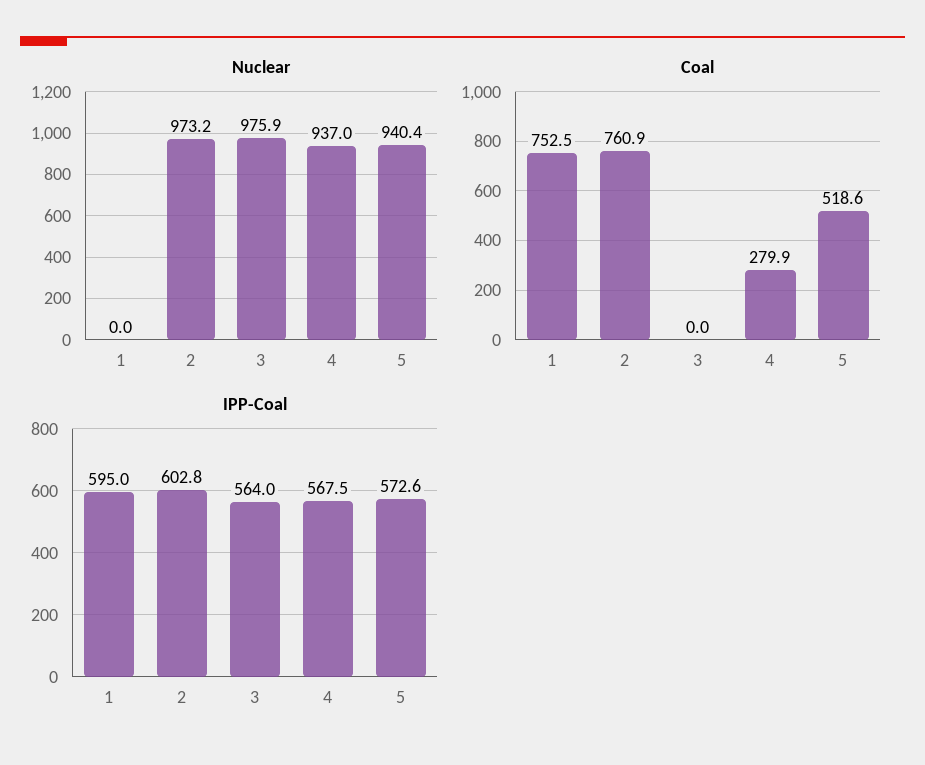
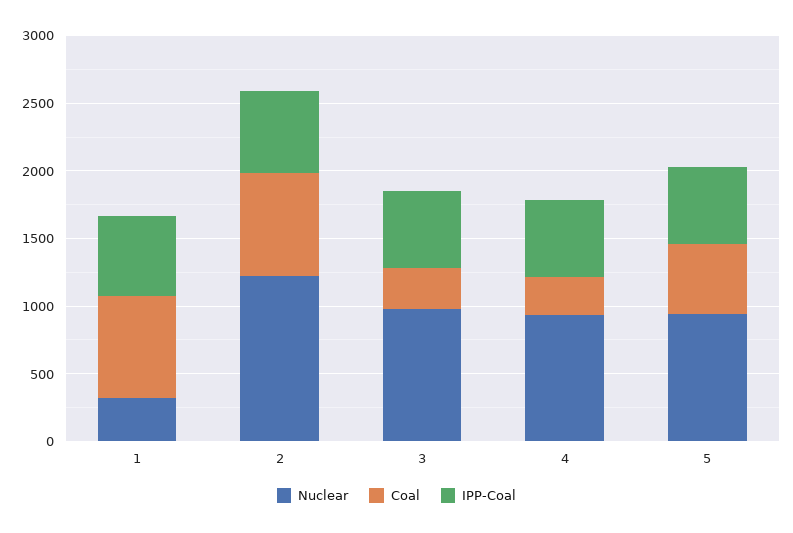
Nuclear, 1: 0 -> 300
Nuclear, 2: 973.2 -> 1200
Coal, 3: 0 -> 300

